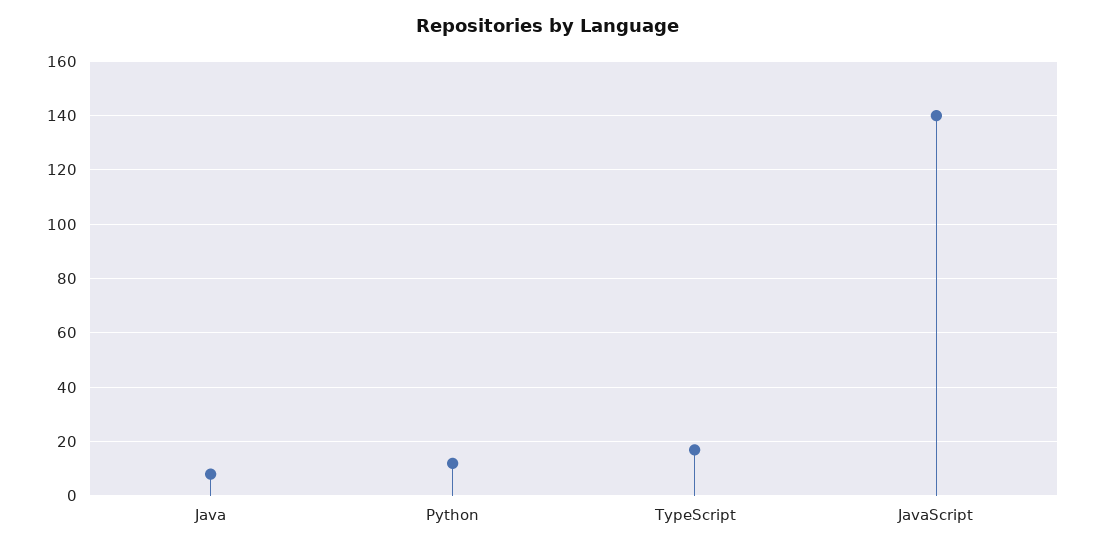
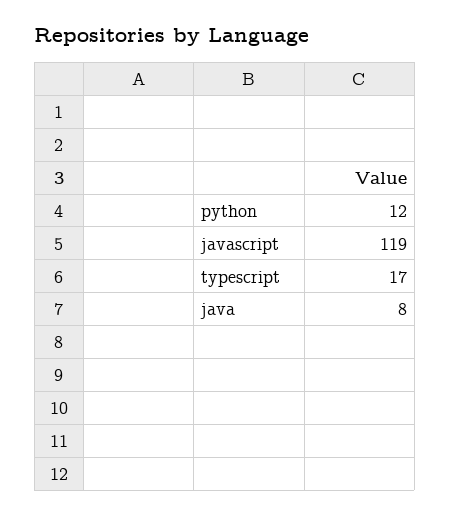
JavaScript: 140 -> 119

